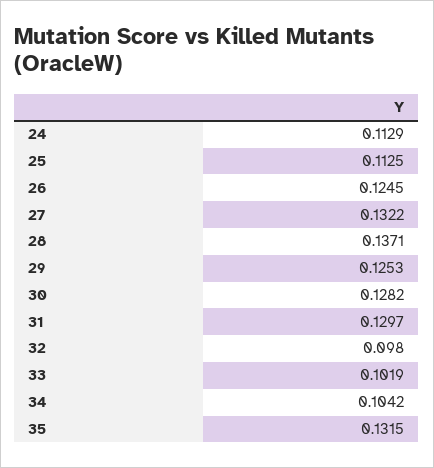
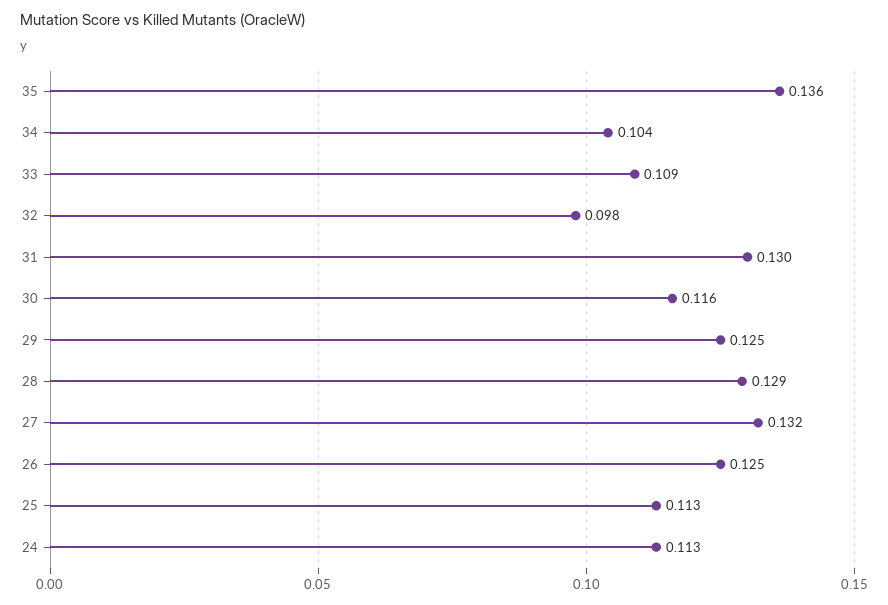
28: 0.1371 -> 0.129
30: 0.1282 -> 0.116
33: 0.1019 -> 0.109
35: 0.1315 -> 0.136

